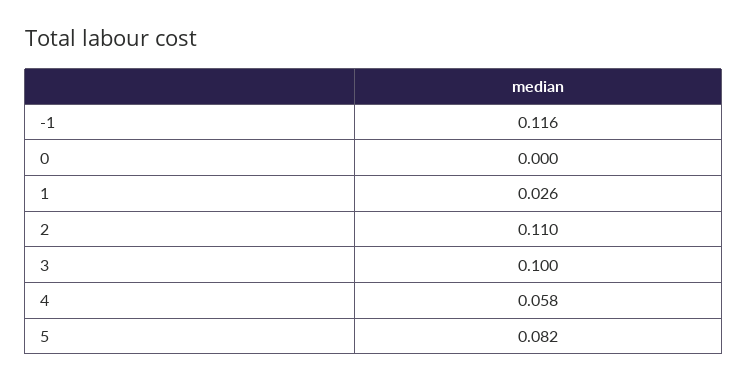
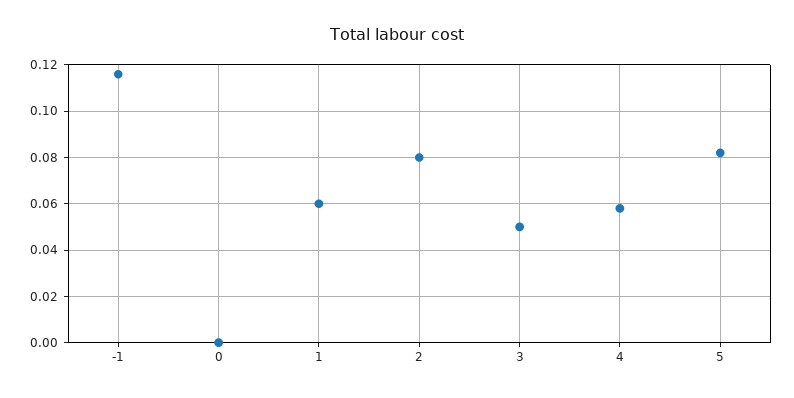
1: 0.026 -> 0.06
2: 0.11 -> 0.08
3: 0.1 -> 0.05

